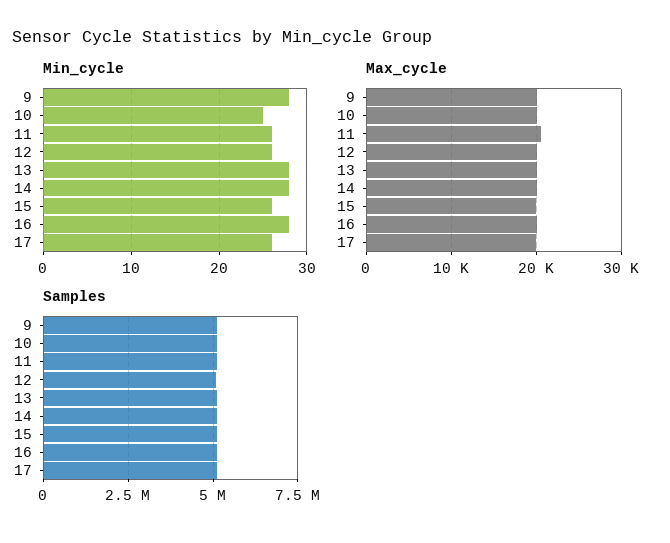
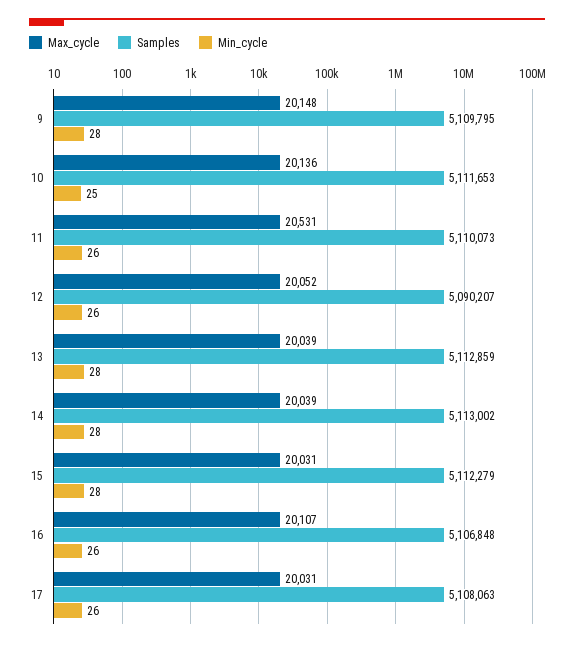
Min_cycle, 15: 26 -> 28
Min_cycle, 16: 28 -> 26

